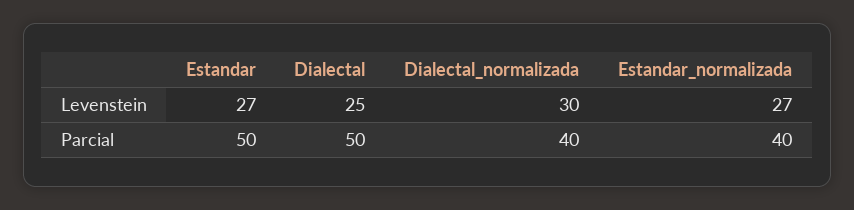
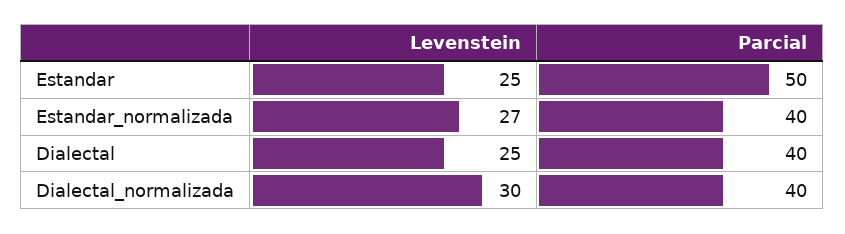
Estandar, Levenstein: 27 -> 25
Dialectal, Parcial: 50 -> 40

